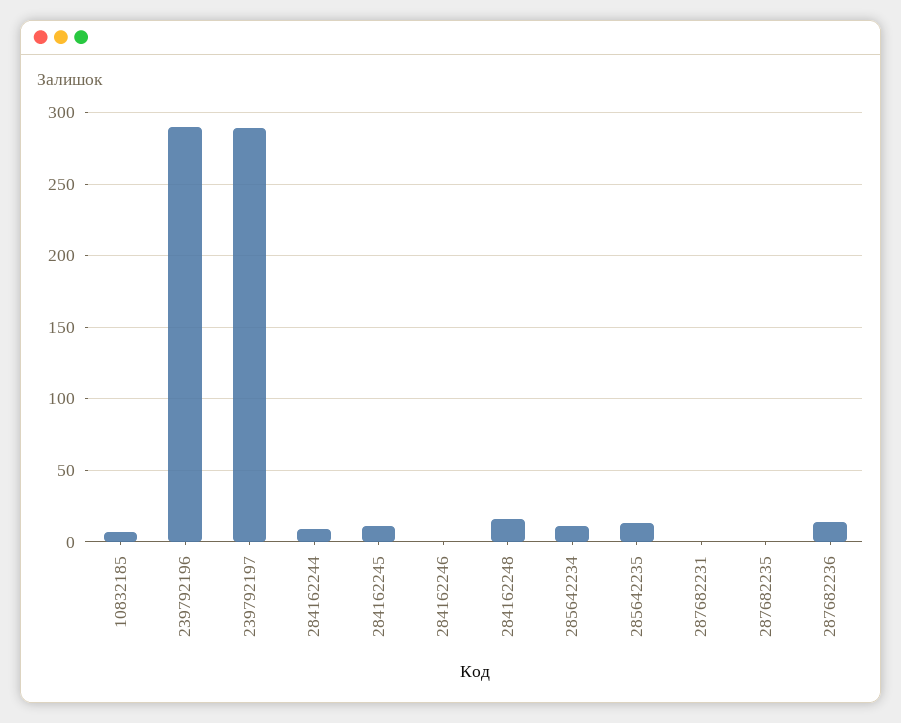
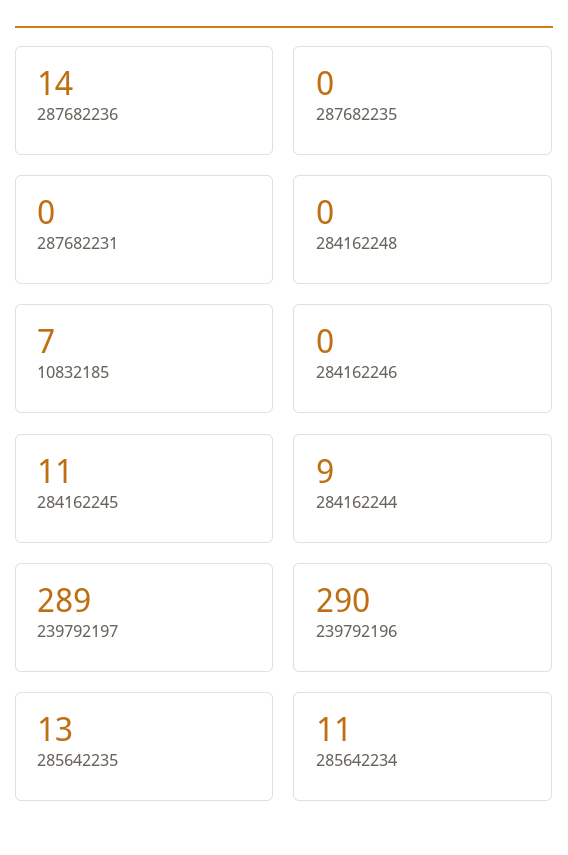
284162248: 15 -> 0

